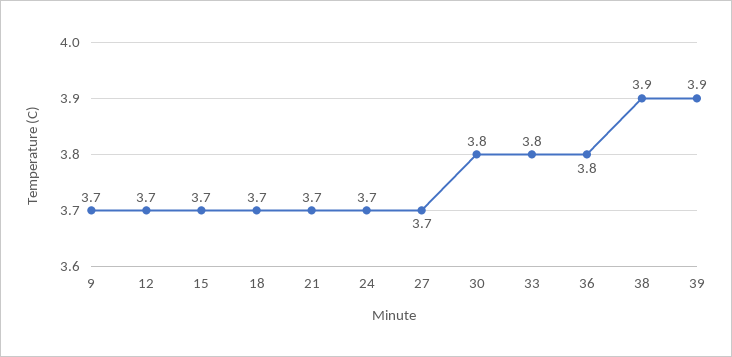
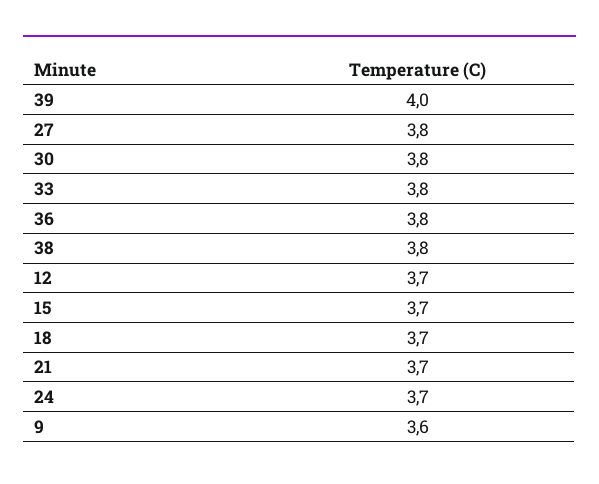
9: 3.7 -> 3.6
27: 3.7 -> 3.8
38: 3.9 -> 3.8
39: 3.9 -> 4

